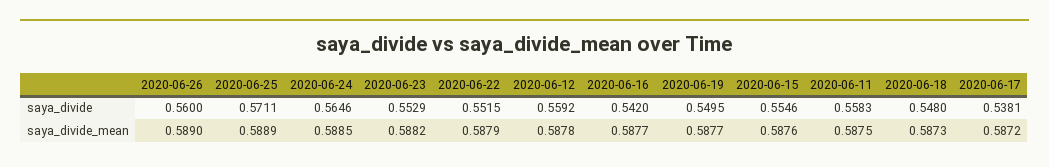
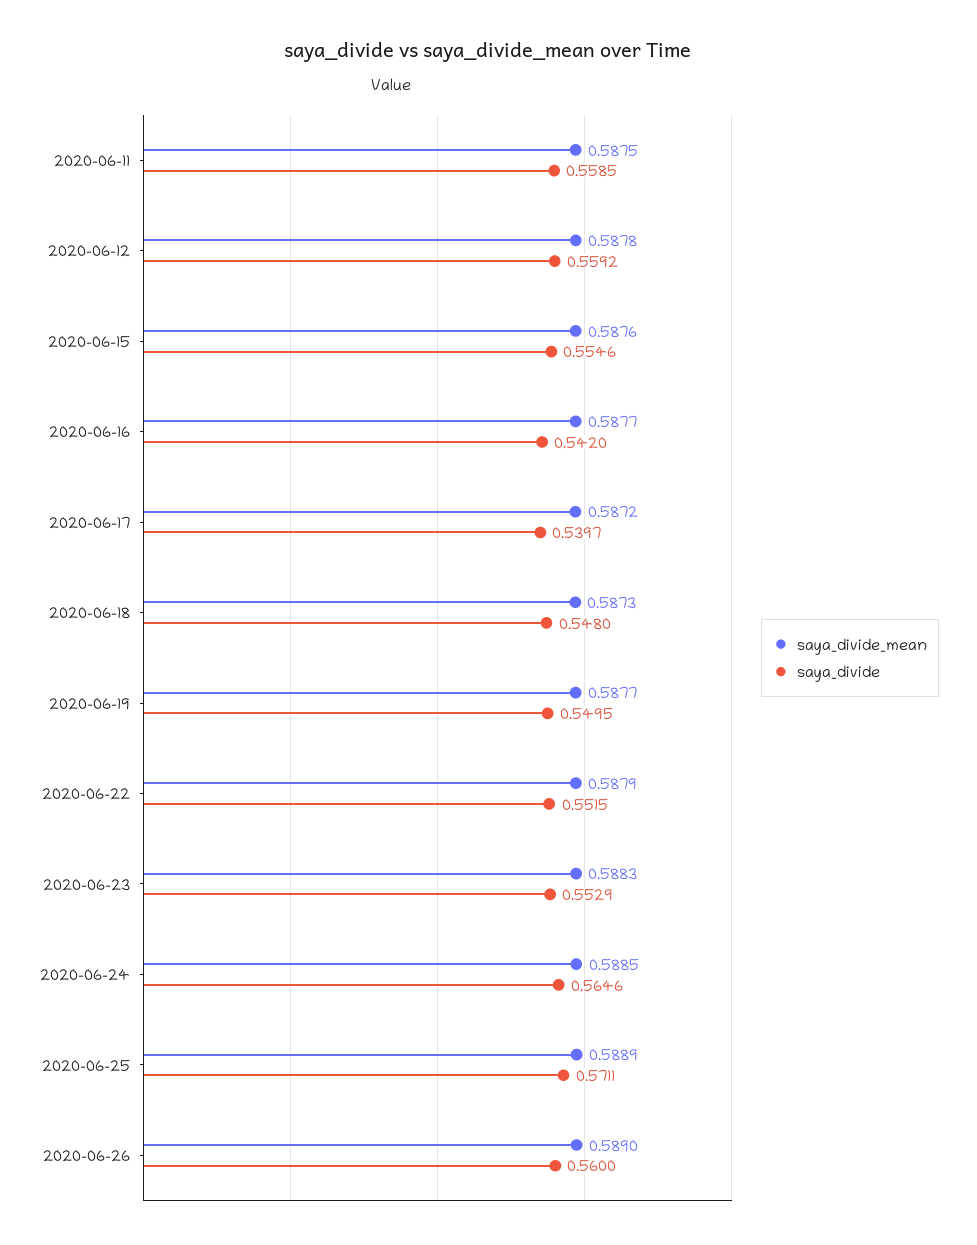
saya_divide, 2020-06-11: 0.5583 -> 0.5585
saya_divide, 2020-06-17: 0.5381 -> 0.5397
saya_divide_mean, 2020-06-23: 0.5882 -> 0.5883

